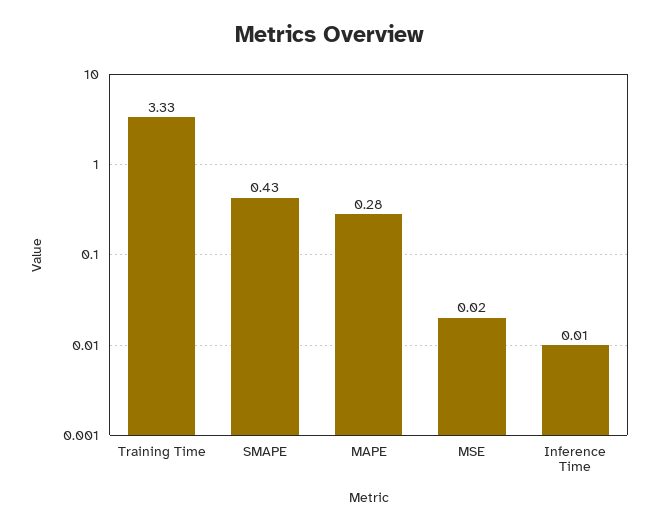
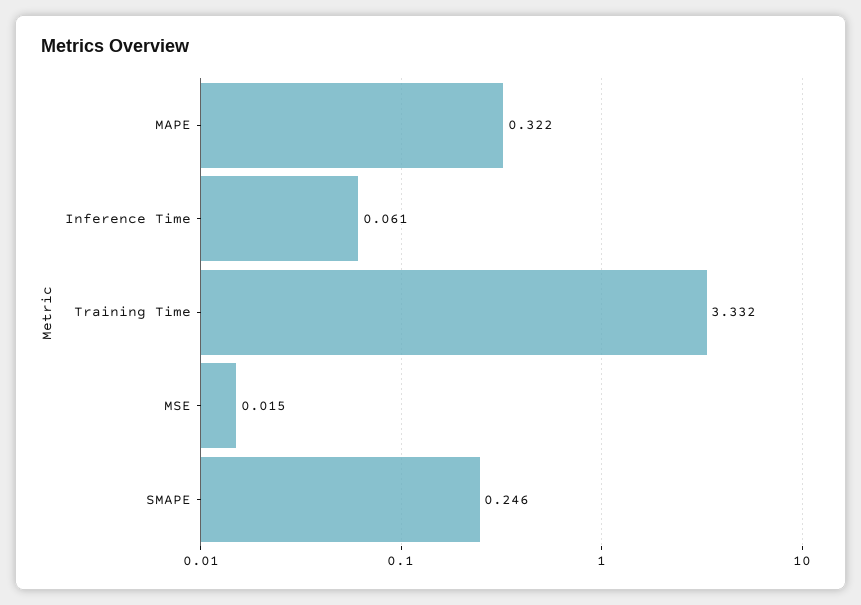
SMAPE: 0.43 -> 0.246
MAPE: 0.28 -> 0.322
Inference Time: 0.01 -> 0.061

